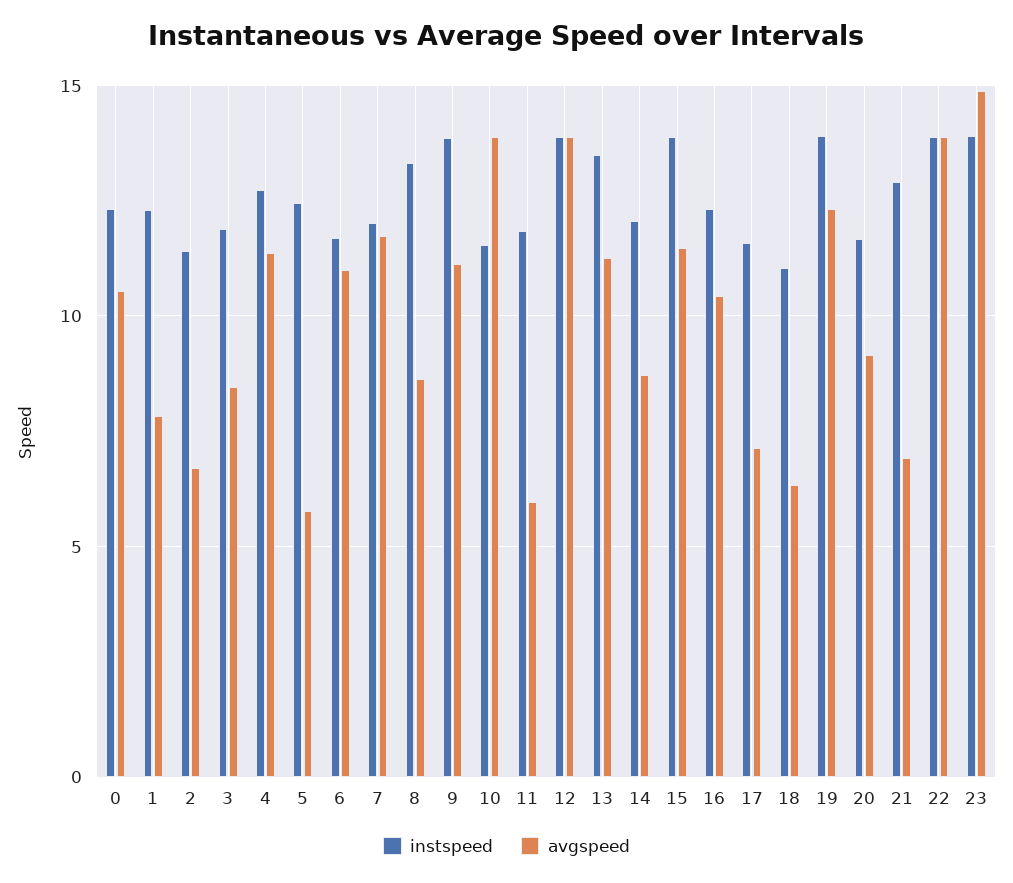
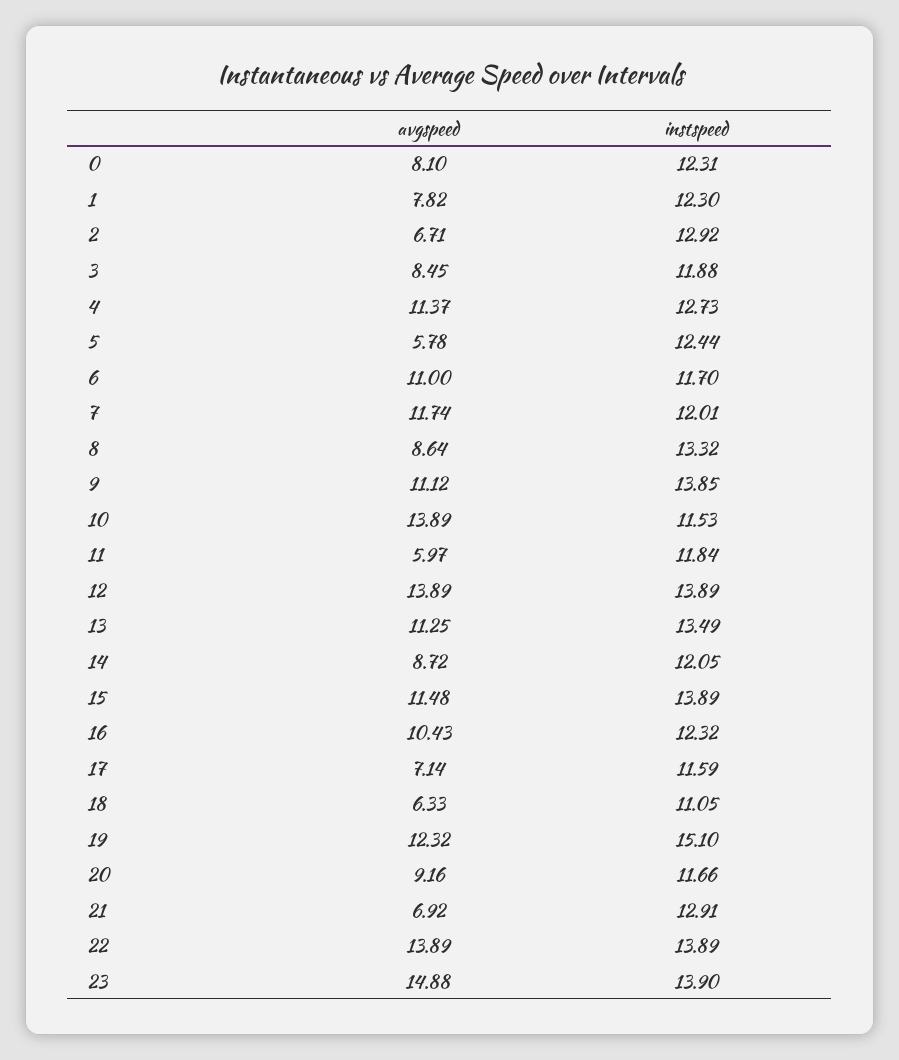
avgspeed, 0: 10.5 -> 8.1
instspeed, 2: 11.5 -> 12.92
instspeed, 19: 14 -> 15.1

